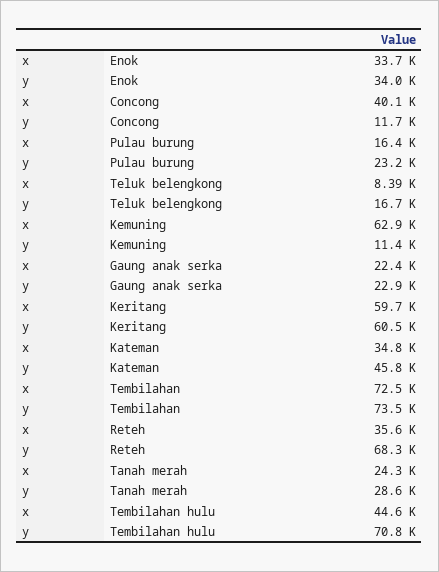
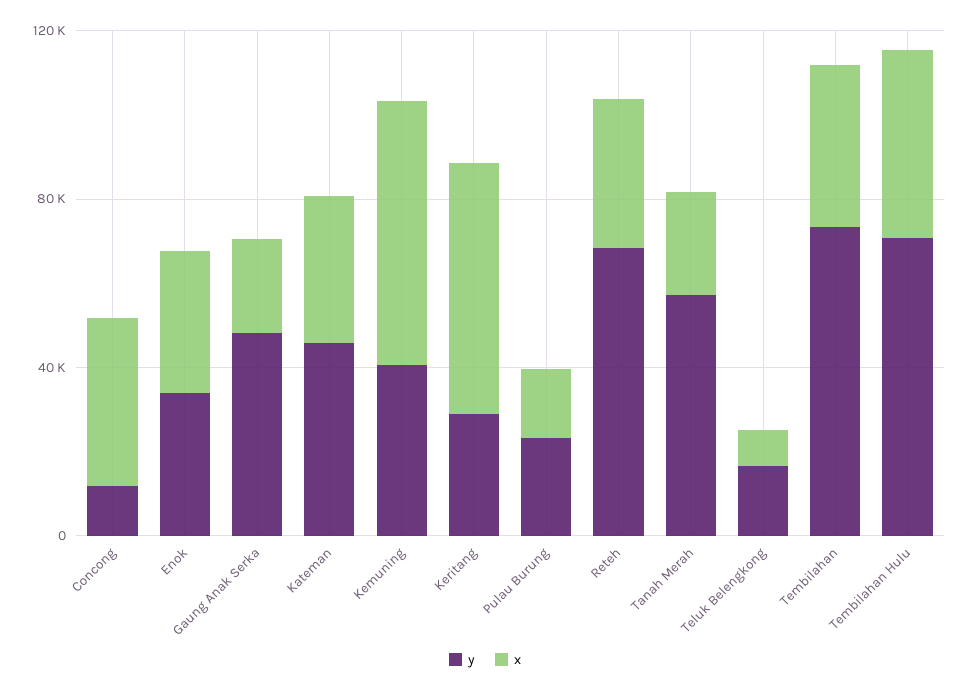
y, Kemuning: 11400 -> 40000
y, Gaung anak serka: 22900 -> 50000
y, Keritang: 60500 -> 30000
x, Tembilahan: 72500 -> 40000
y, Tanah merah: 28600 -> 60000

